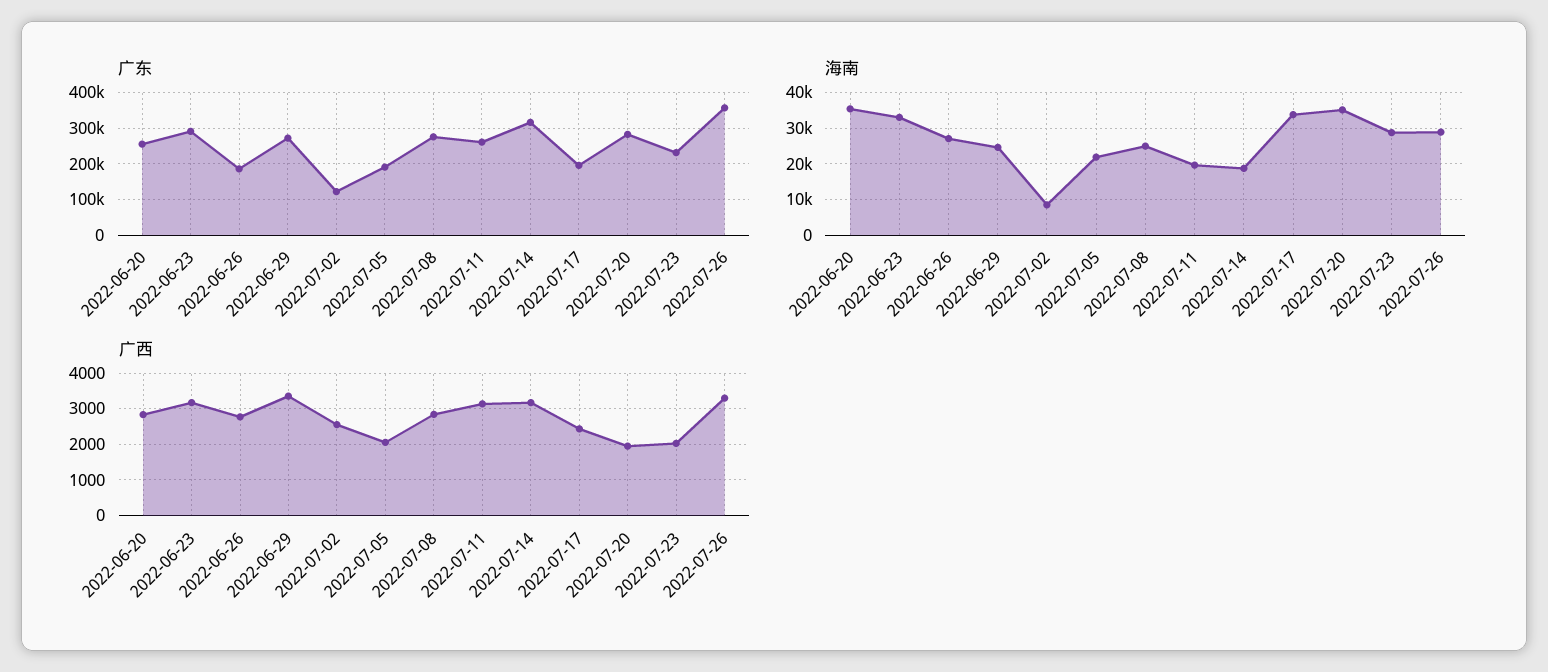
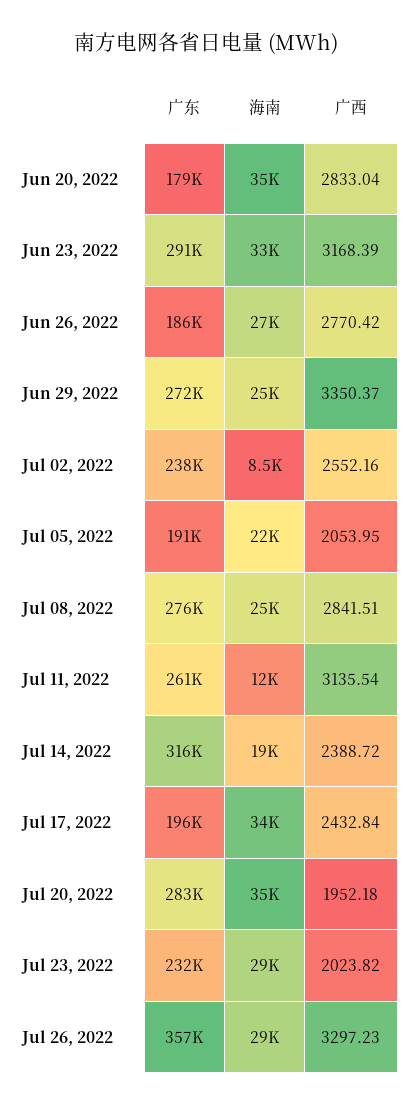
广东, 2022-06-20: 260000 -> 179000
广东, 2022-07-02: 120000 -> 238000
海南, 2022-07-11: 20000 -> 12000
广西, 2022-07-14: 3200 -> 2388.72

